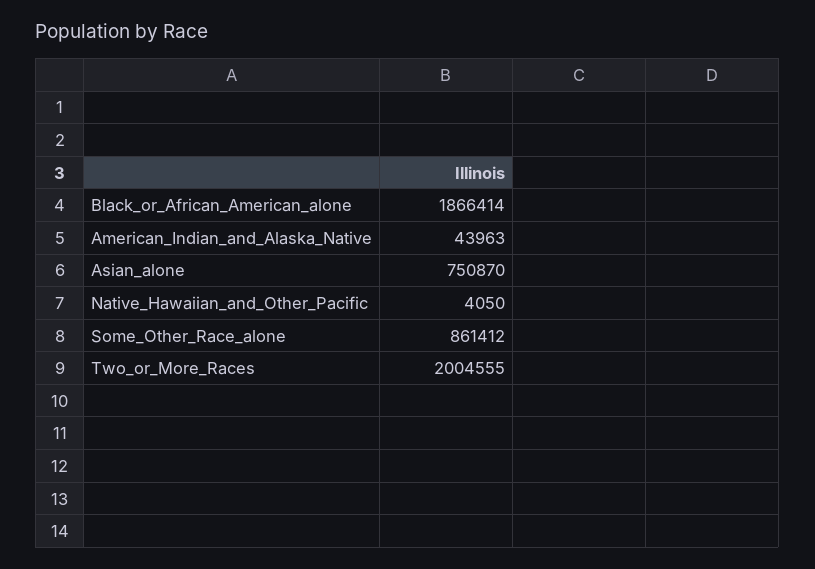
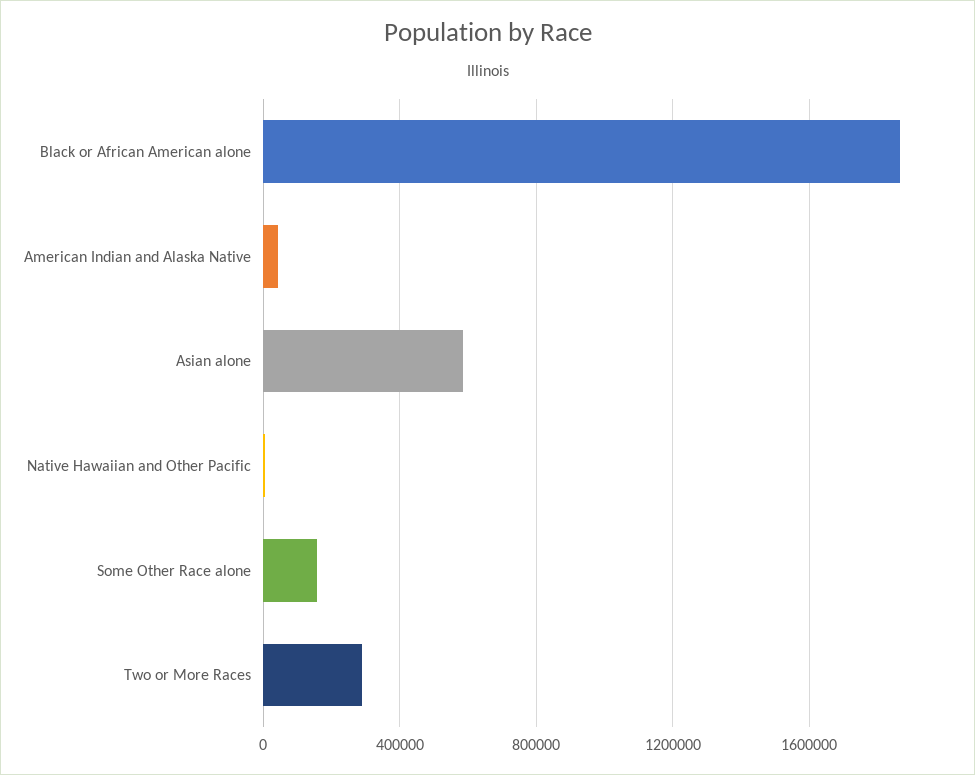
Asian_alone: 750870 -> 600000
Some_Other_Race_alone: 861412 -> 150000
Two_or_More_Races: 2004555 -> 300000

